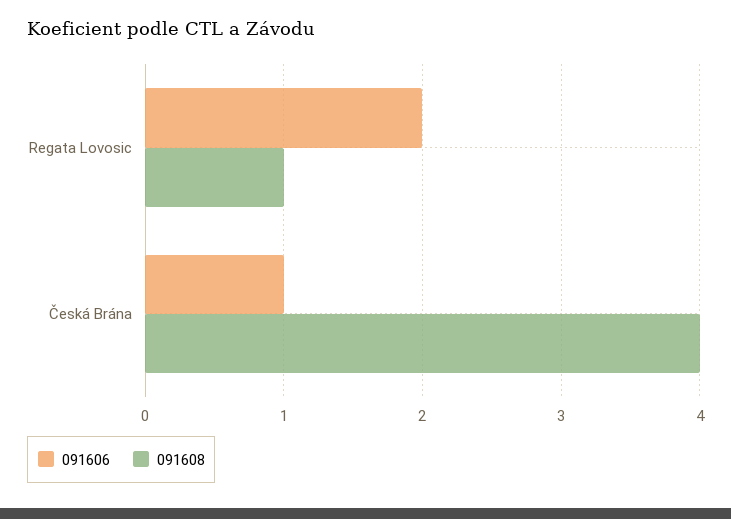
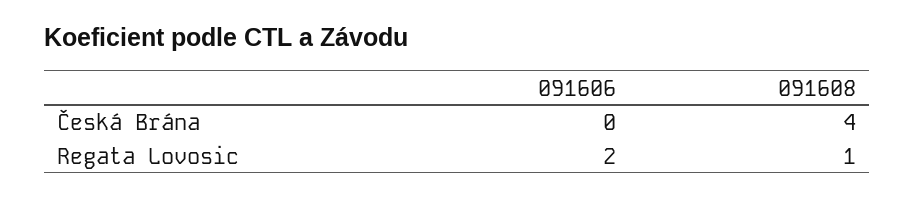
091606, Česká Brána: 1 -> 0

